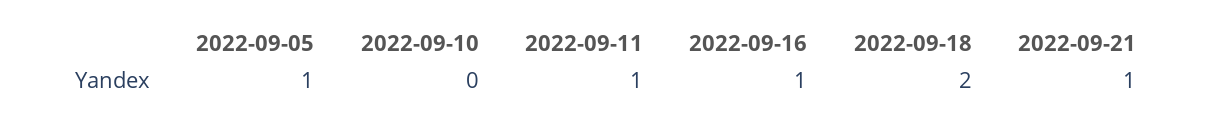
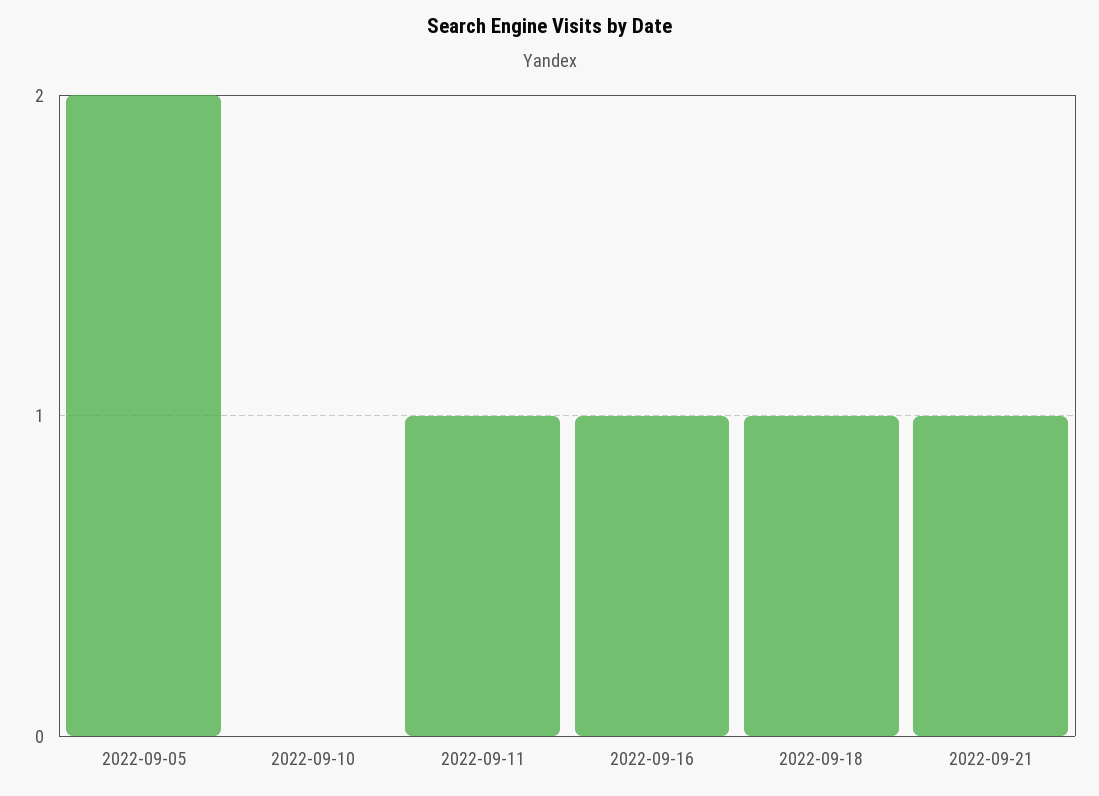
2022-09-05: 1 -> 2
2022-09-18: 2 -> 1

